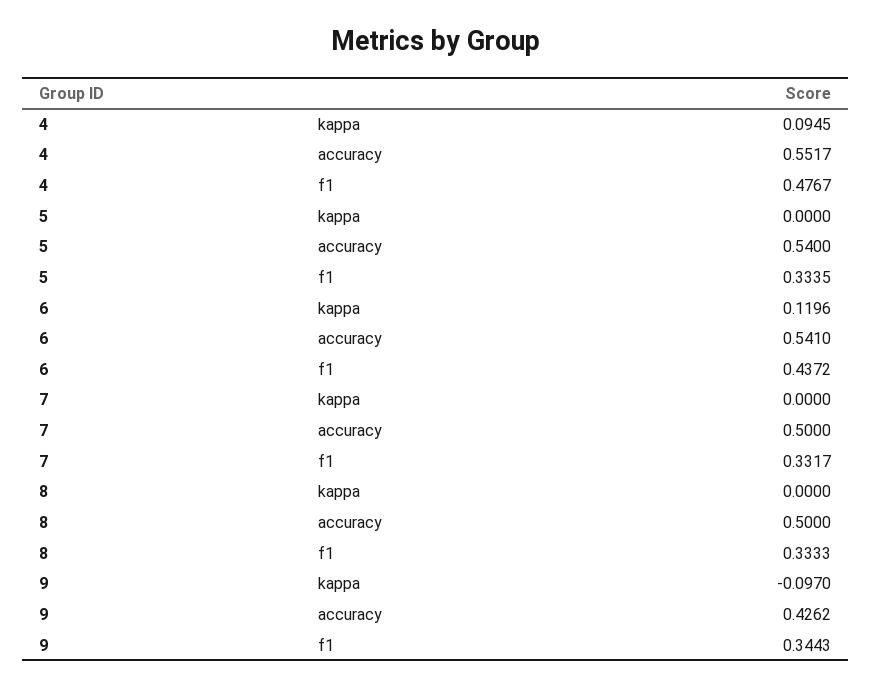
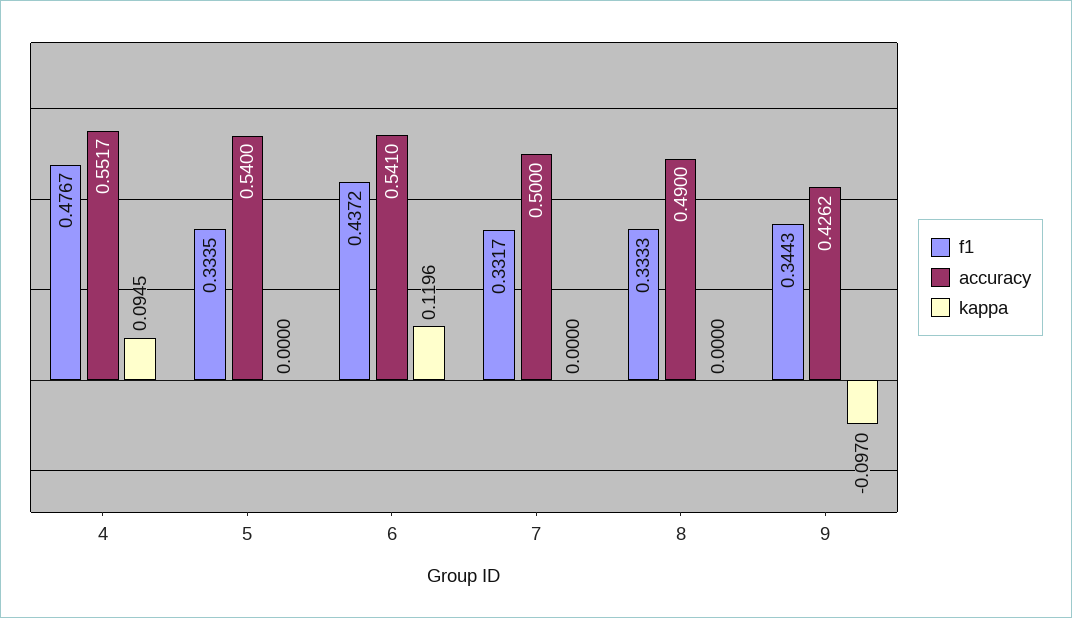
accuracy, 8: 0.5 -> 0.49

